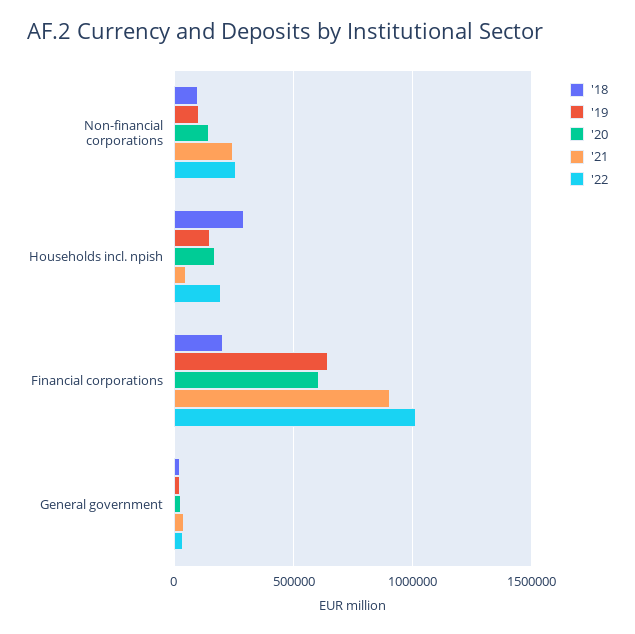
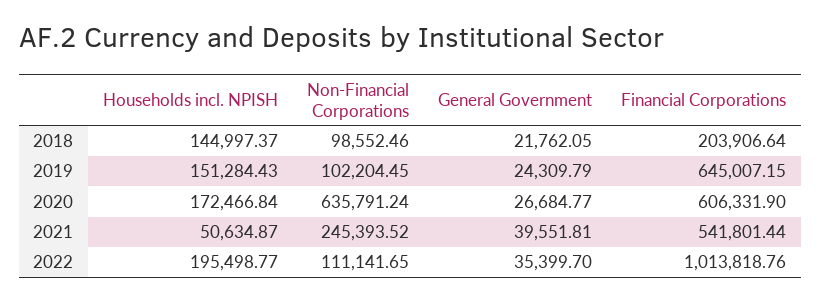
'20, Non-financial corporations: 150000 -> 635791.24
'22, Non-financial corporations: 250000 -> 111141.65
'18, Households incl. npish: 300000 -> 144997.37
'21, Financial corporations: 900000 -> 541801.44

